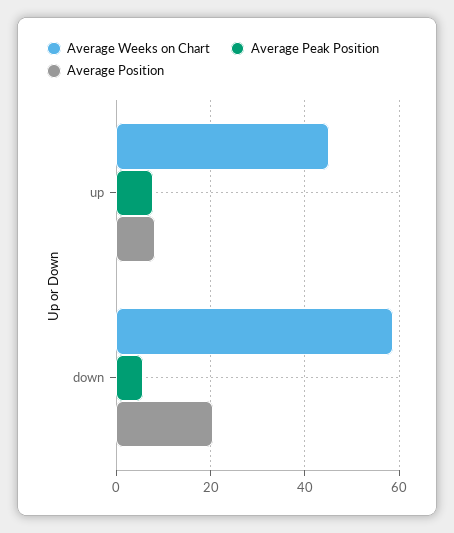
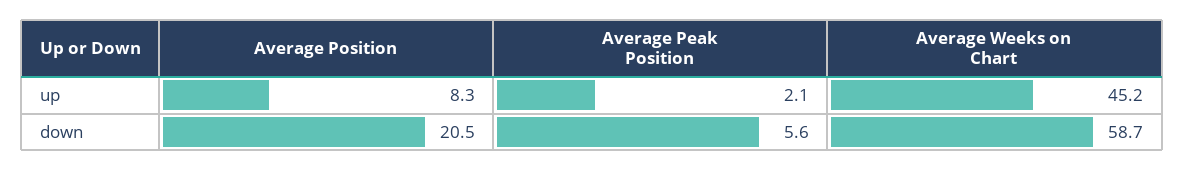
Average Peak Position, up: 8 -> 2.1

